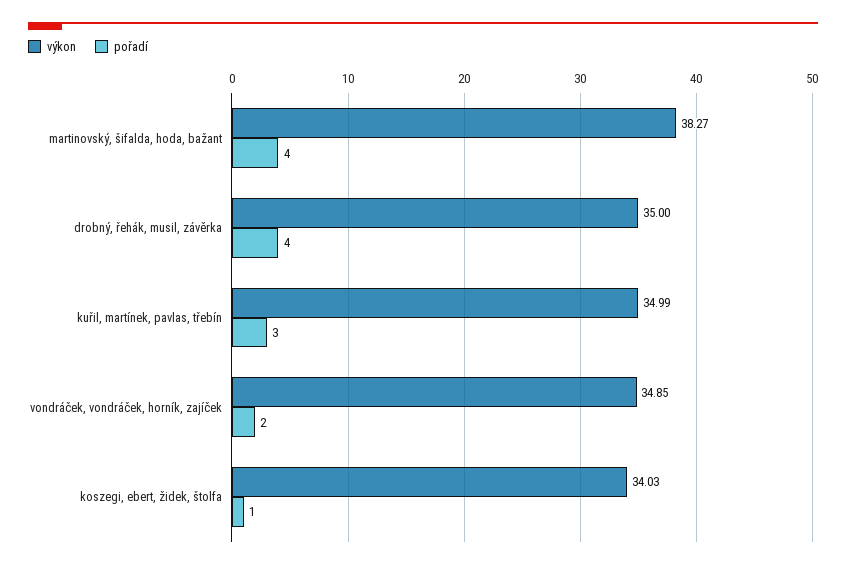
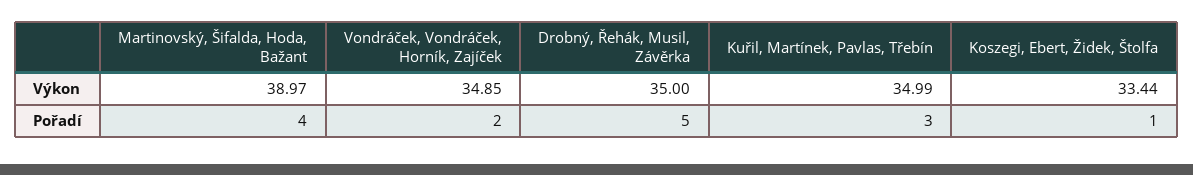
výkon, martinovský, šifalda, hoda, bažant: 38.27 -> 38.97
pořadí, drobný, řehák, musil, závěrka: 4 -> 5
výkon, koszegi, ebert, židek, štolfa: 34.03 -> 33.44

